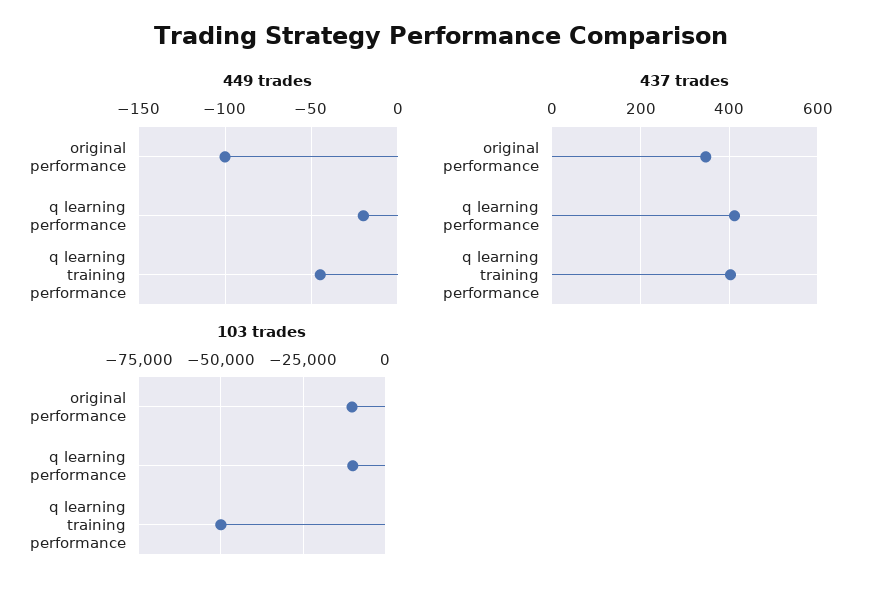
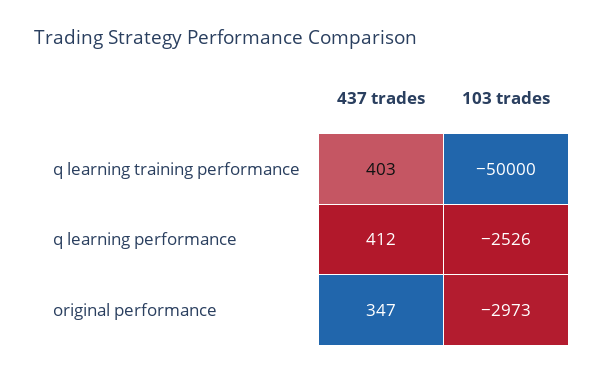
449 trades, original performance: -100 -> none
449 trades, q learning performance: -20 -> none
449 trades, q learning training performance: -45 -> none
103 trades, original performance: -10000 -> -2973
103 trades, q learning performance: -10000 -> -2526

